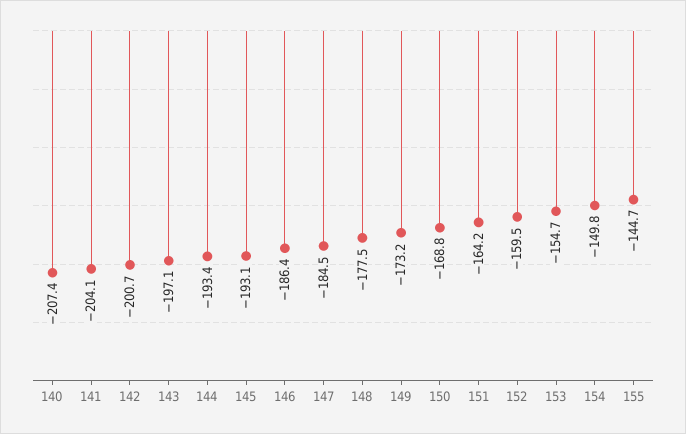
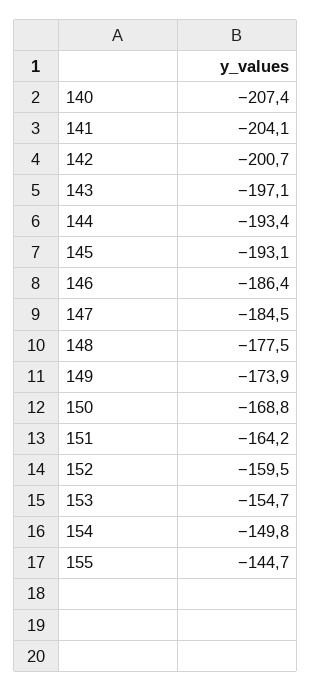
149: -173.2 -> -173.9

